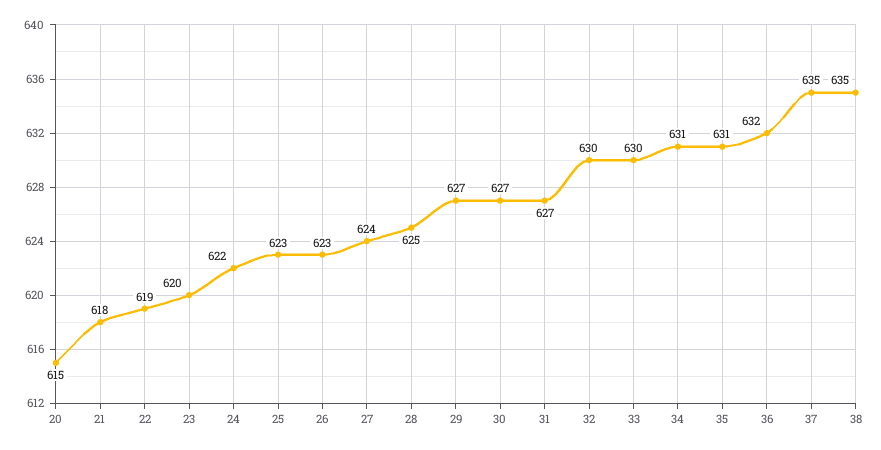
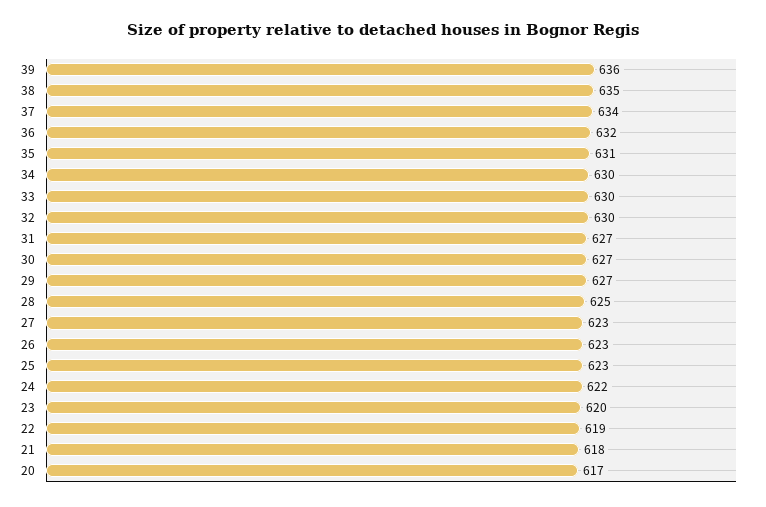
20: 615 -> 617
27: 624 -> 623
34: 631 -> 630
37: 635 -> 634
39: none -> 636

